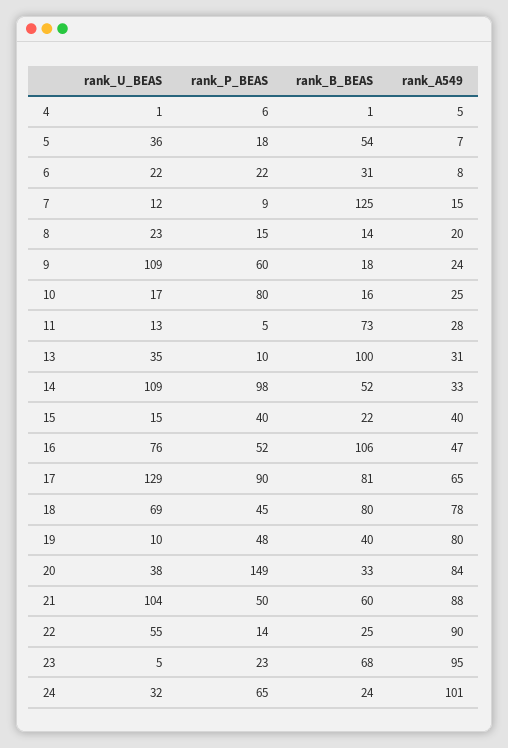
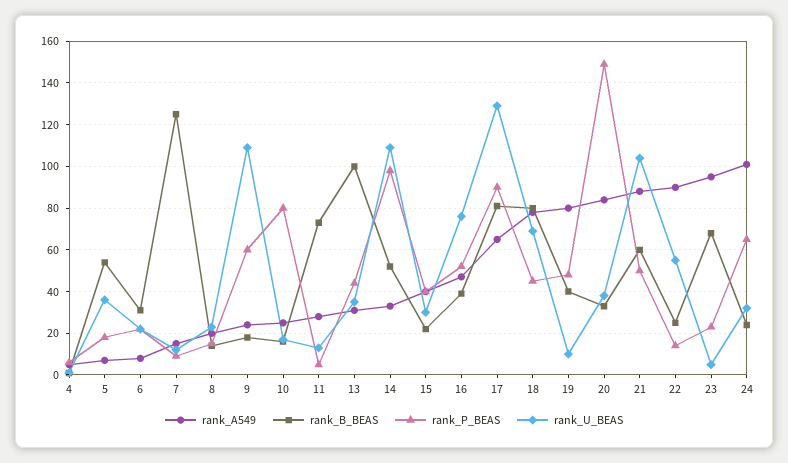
rank_P_BEAS, 13: 10 -> 45
rank_U_BEAS, 15: 15 -> 30
rank_B_BEAS, 16: 106 -> 40

